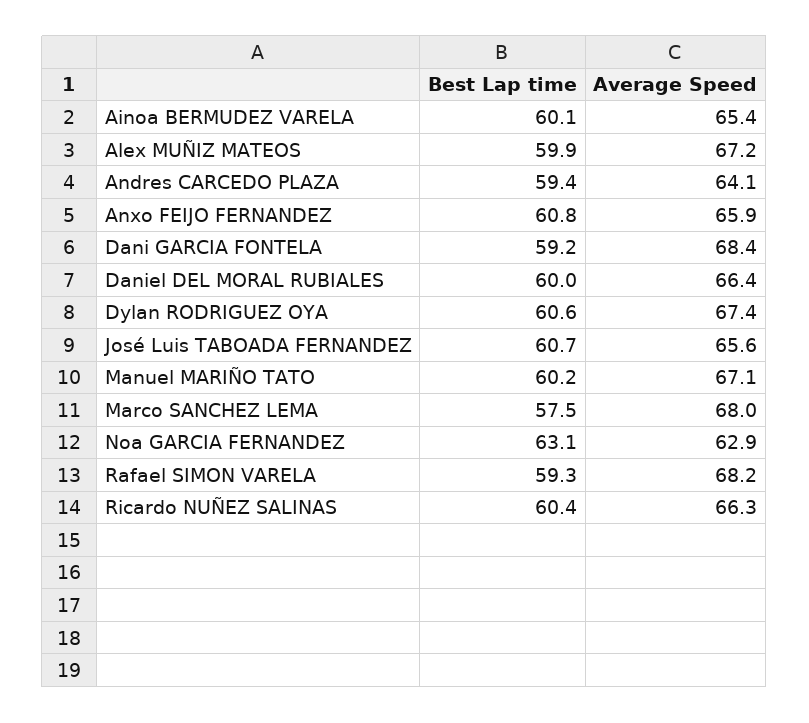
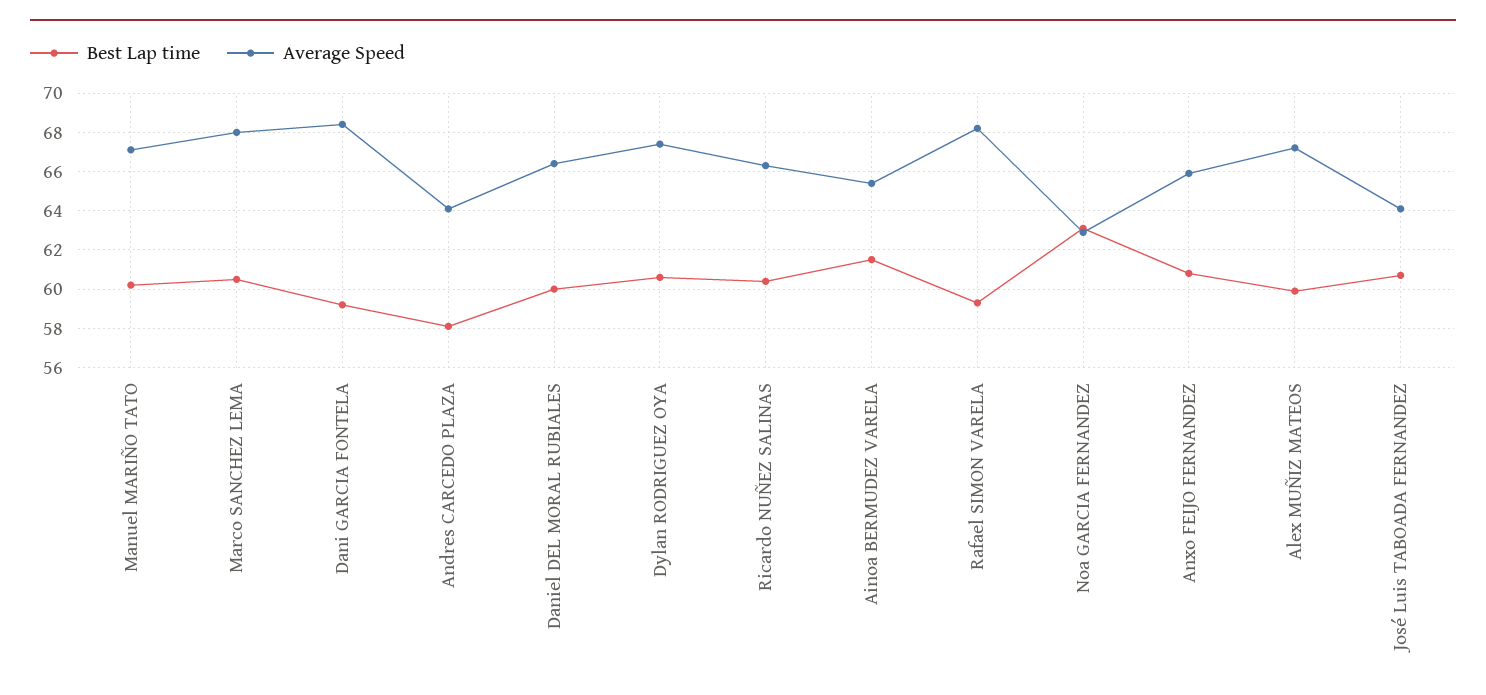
Best Lap time, Ainoa BERMUDEZ VARELA: 60.1 -> 61.5
Best Lap time, Andres CARCEDO PLAZA: 59.4 -> 58
Average Speed, José Luis TABOADA FERNANDEZ: 65.6 -> 64
Best Lap time, Marco SANCHEZ LEMA: 57.5 -> 60.5

